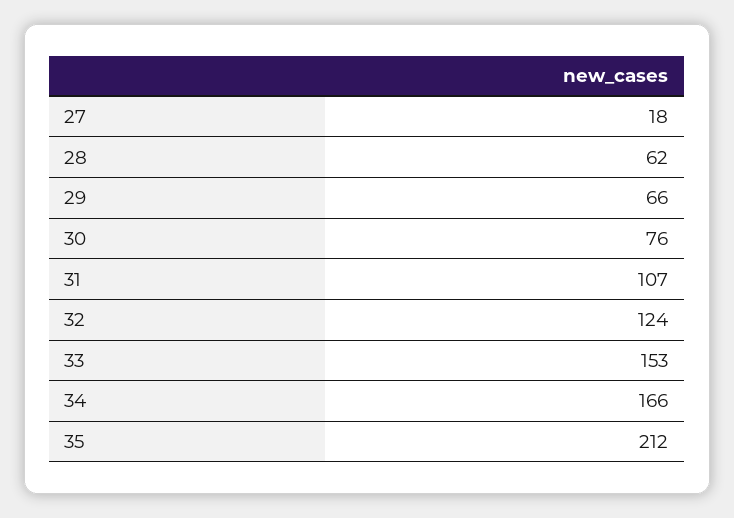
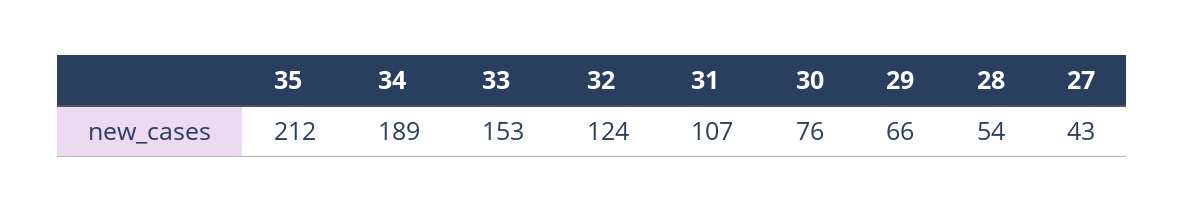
27: 18 -> 43
28: 62 -> 54
34: 166 -> 189

